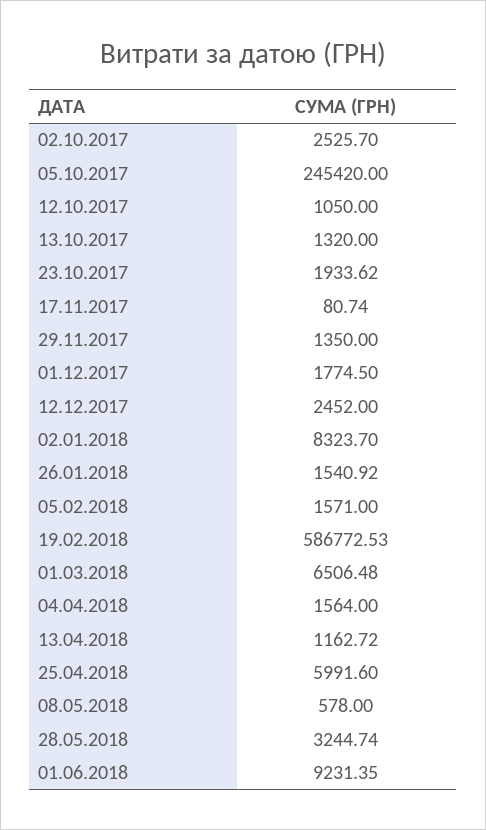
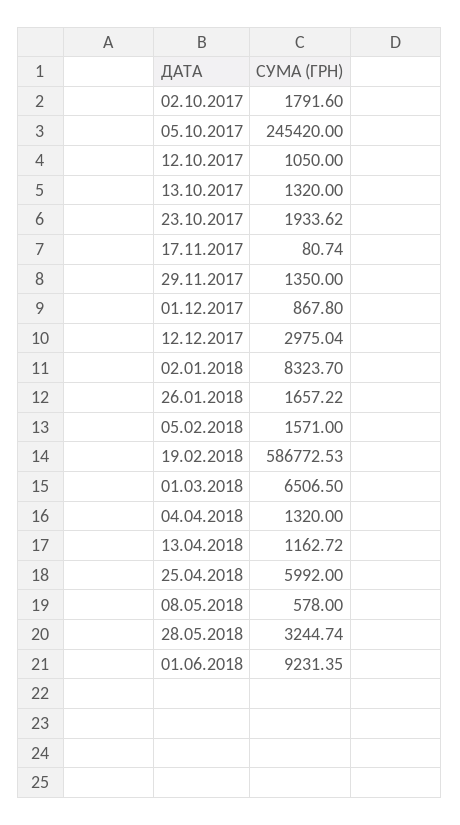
02.10.2017: 2525.7 -> 1791.6
01.12.2017: 1774.5 -> 867.8
12.12.2017: 2452 -> 2975.04
26.01.2018: 1540.92 -> 1657.22
01.03.2018: 6506.48 -> 6506.5
04.04.2018: 1564 -> 1320
25.04.2018: 5991.6 -> 5992

